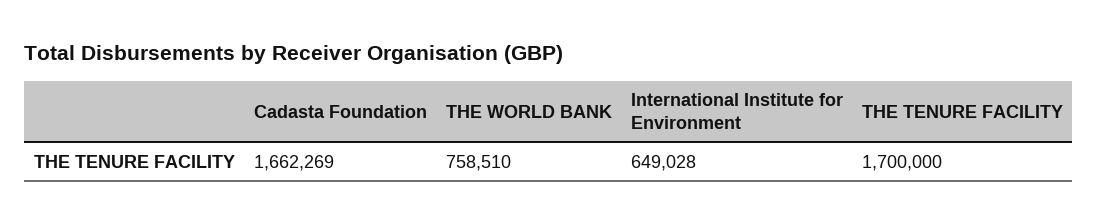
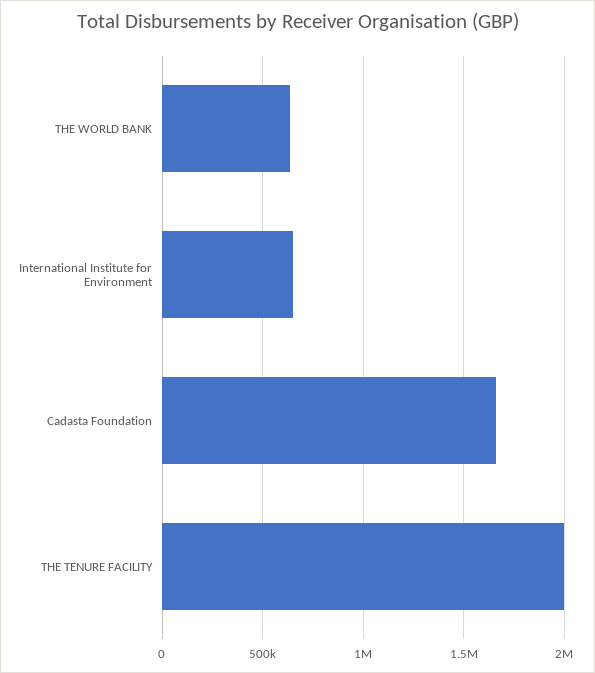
THE WORLD BANK: 758510 -> 650000
THE TENURE FACILITY: 1700000 -> 2000000

